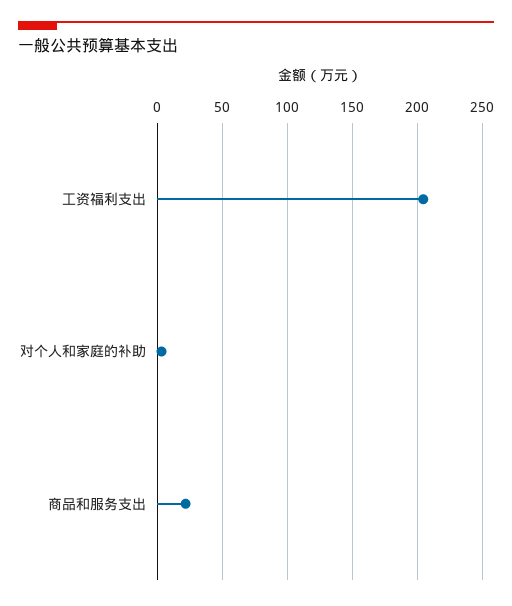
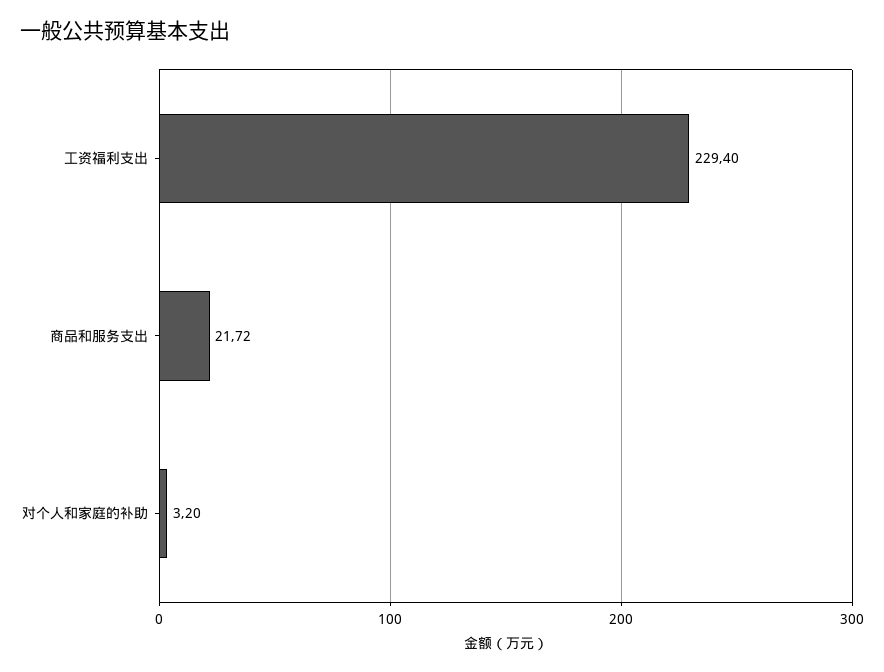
工资福利支出: 205 -> 229.4

